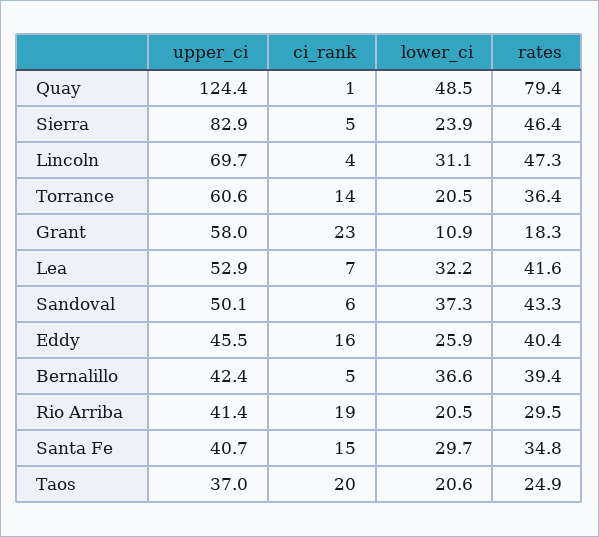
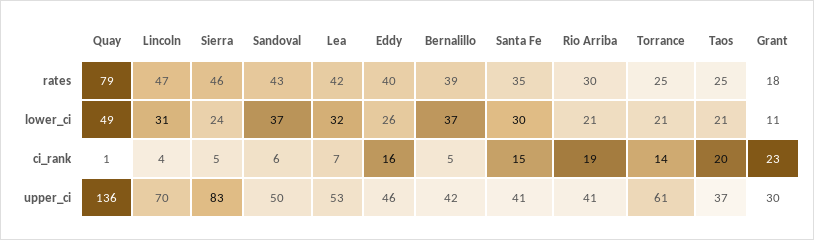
upper_ci, Quay: 124.4 -> 136
rates, Torrance: 36.4 -> 25
upper_ci, Grant: 58 -> 30

